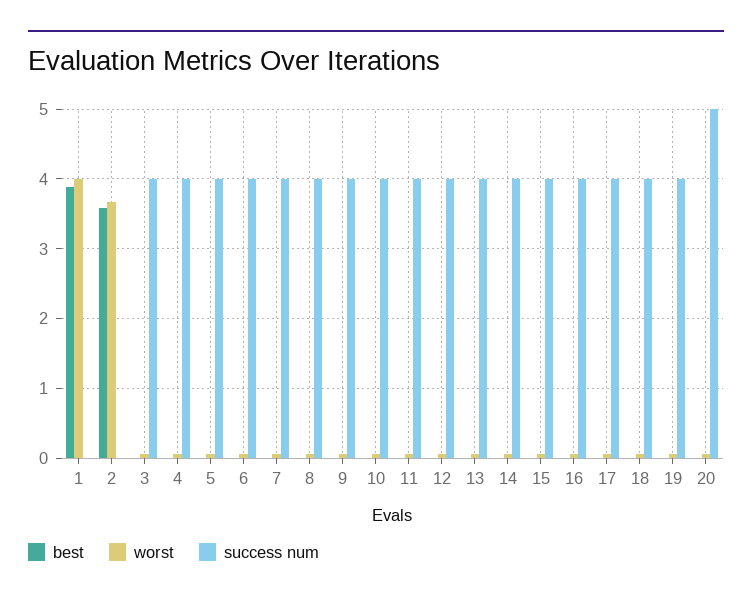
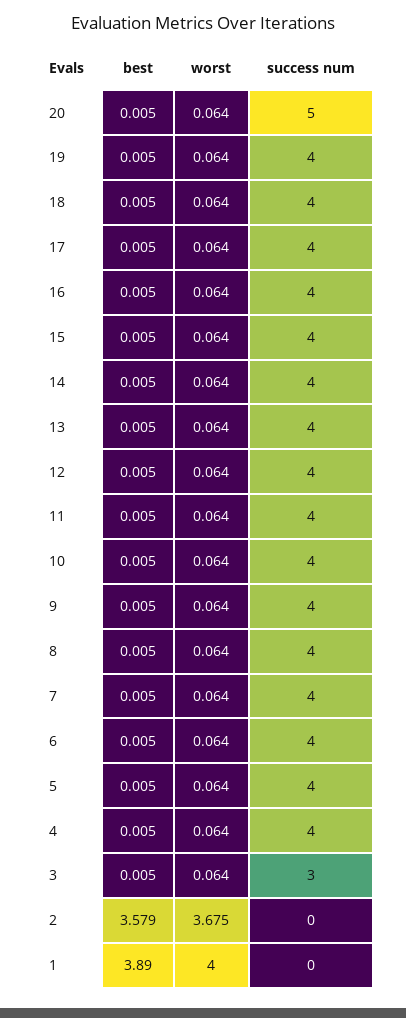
success num, 3: 4 -> 3

